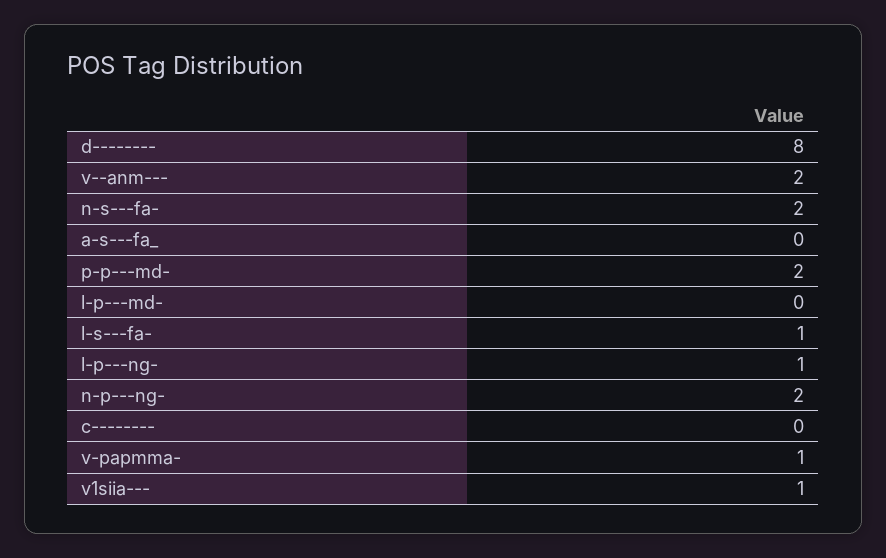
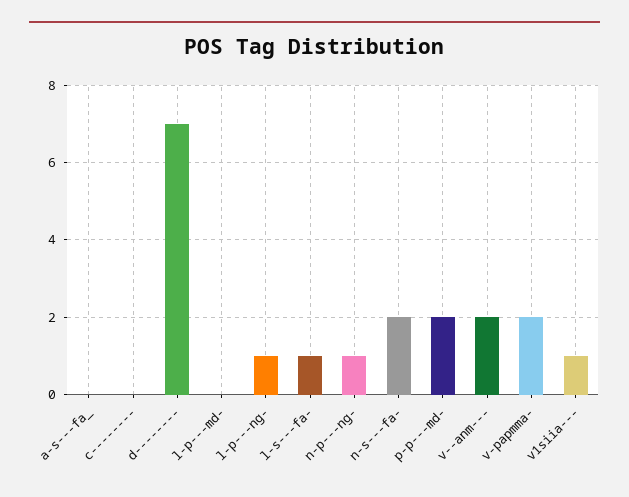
d--------: 8 -> 7
n-p---ng-: 2 -> 1
v-papmma-: 1 -> 2

